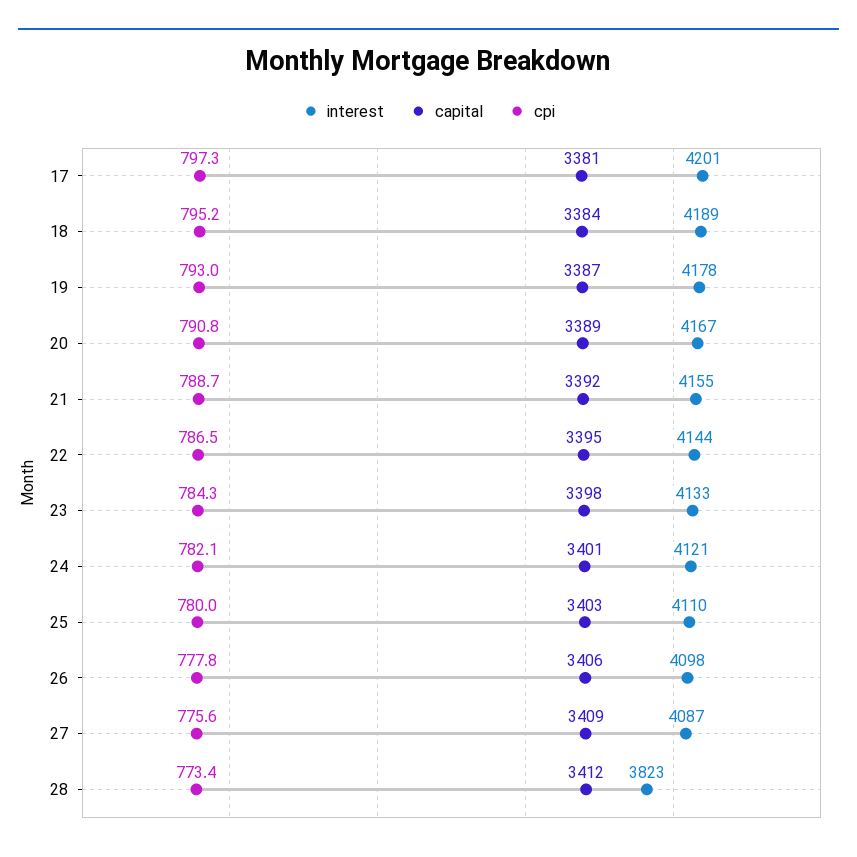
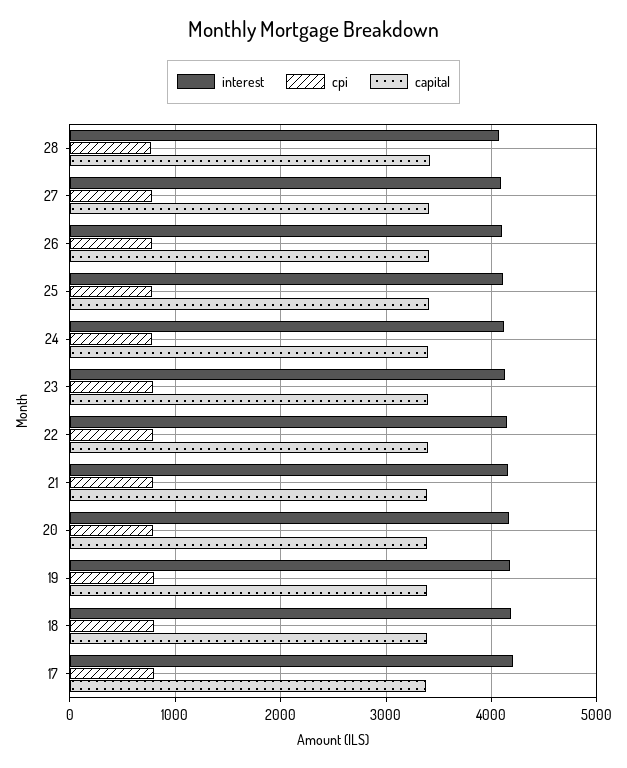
interest, 28: 3823 -> 4100

